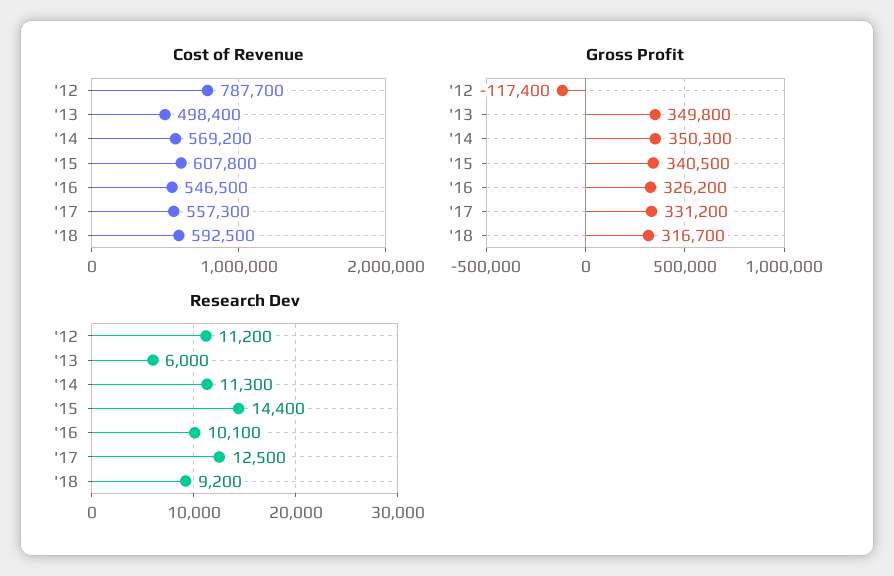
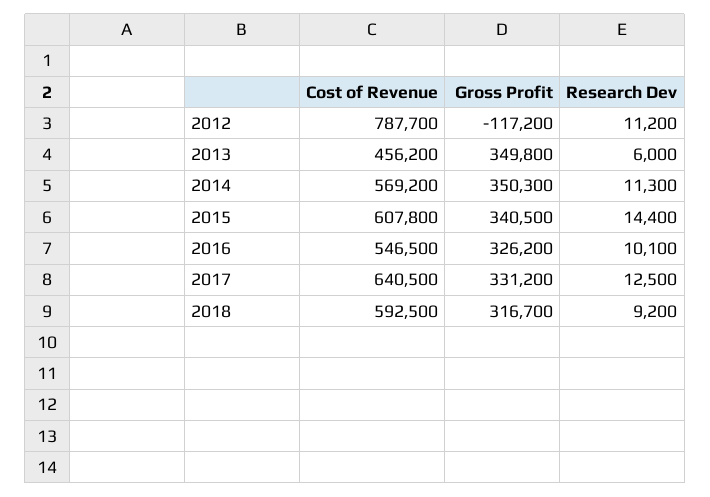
Cost of Revenue, '13: 498400 -> 456200
Cost of Revenue, '17: 557300 -> 640500
Gross Profit, '12: -117400 -> -117200

